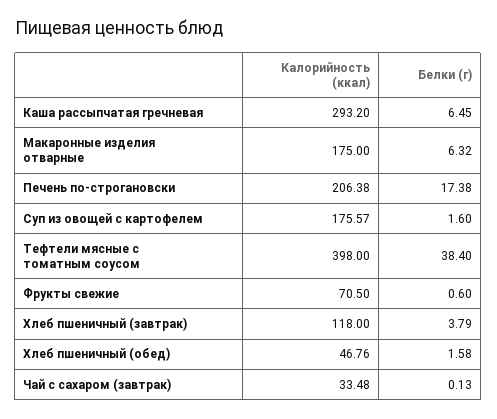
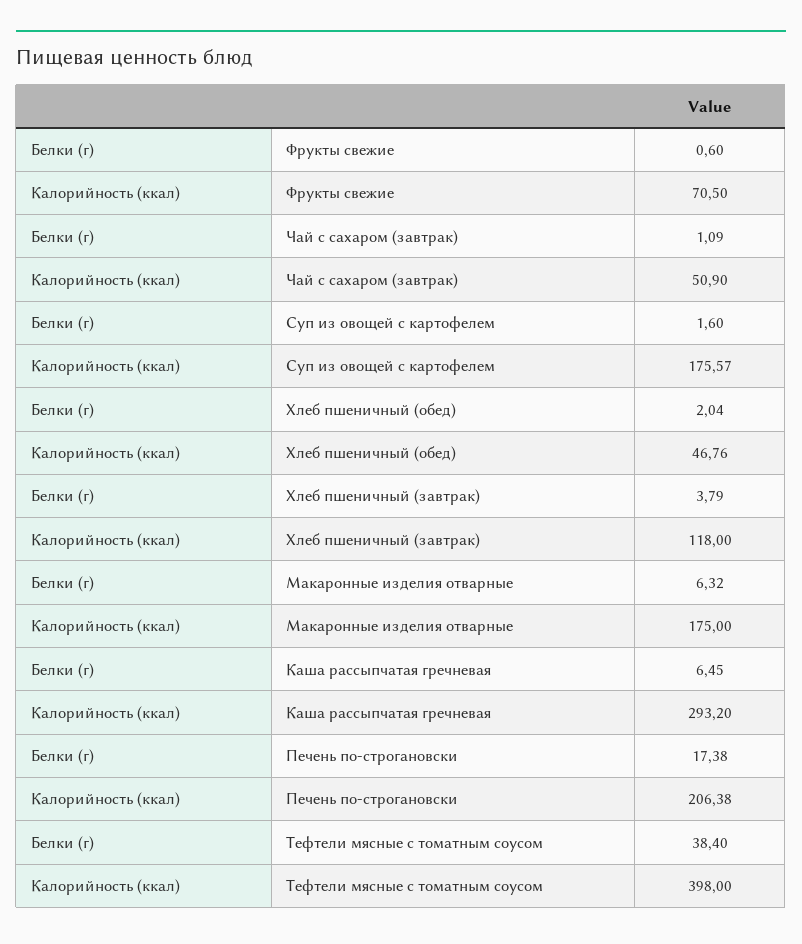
Белки (г), Хлеб пшеничный (обед): 1.58 -> 2.04
Калорийность (ккал), Чай с сахаром (завтрак): 33.48 -> 50.9
Белки (г), Чай с сахаром (завтрак): 0.13 -> 1.09

